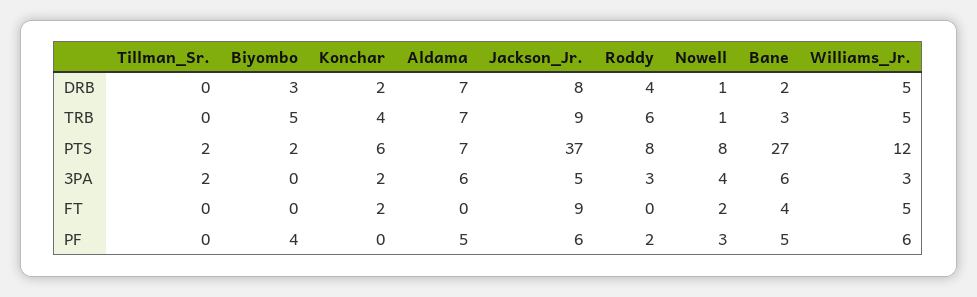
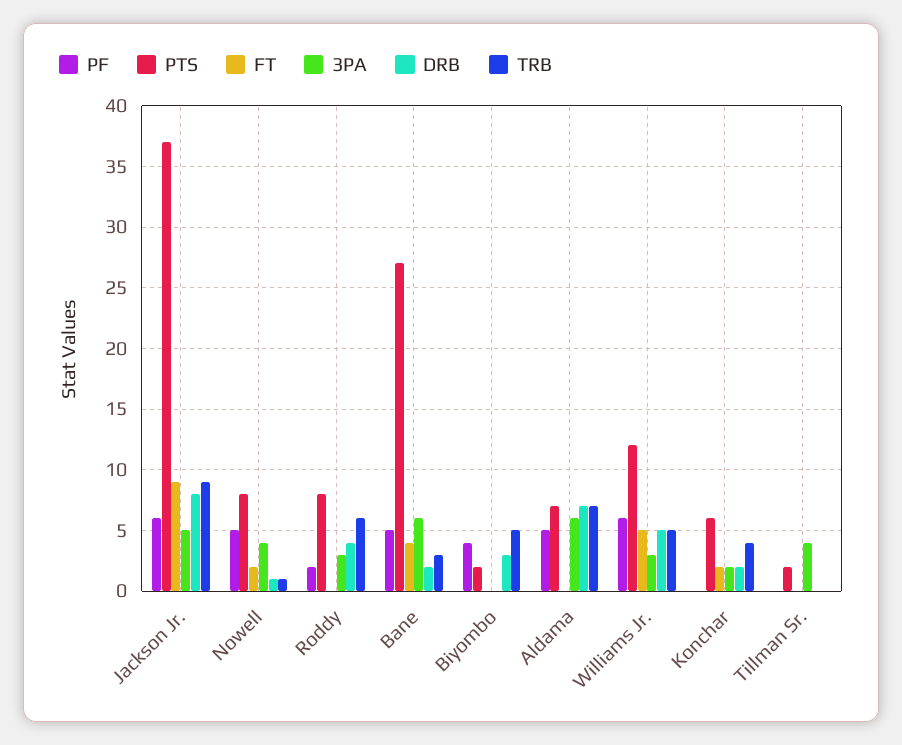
3PA, Tillman_Sr.: 2 -> 4
PF, Nowell: 3 -> 5

